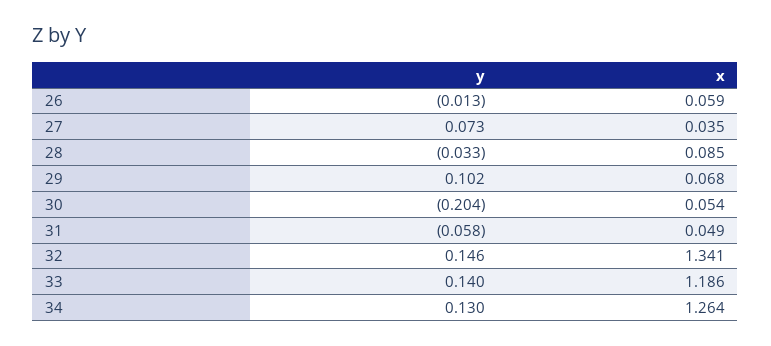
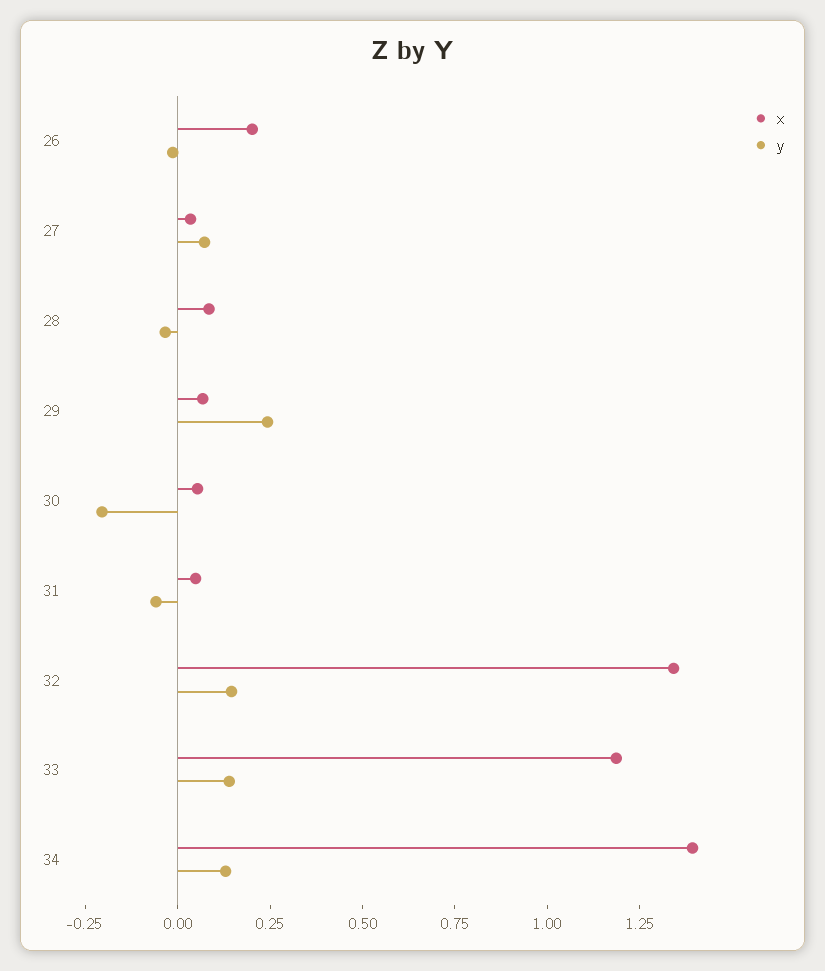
x, 26: 0.059 -> 0.2
y, 29: 0.102 -> 0.25
x, 34: 1.264 -> 1.4

